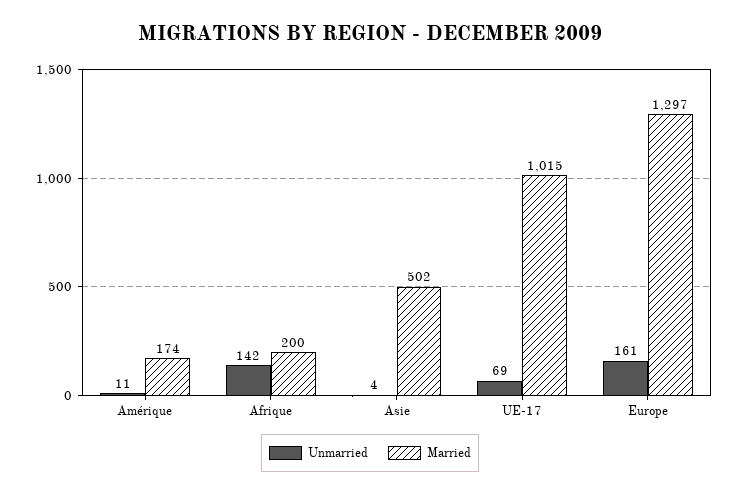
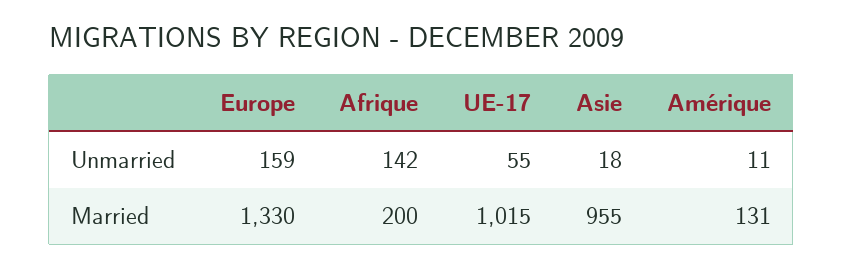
Married, Amérique: 174 -> 131
Unmarried, Asie: 4 -> 18
Married, Asie: 502 -> 955
Unmarried, UE-17: 69 -> 55
Unmarried, Europe: 161 -> 159
Married, Europe: 1297 -> 1330

